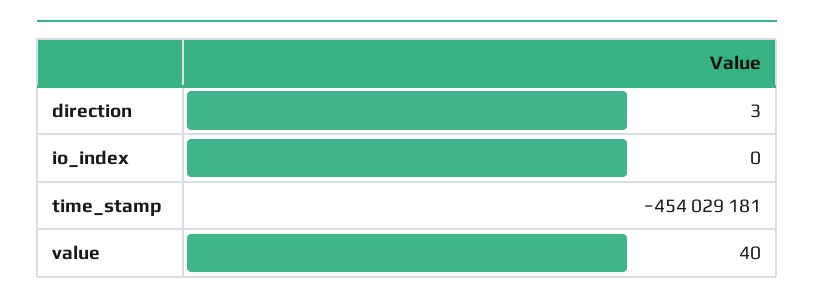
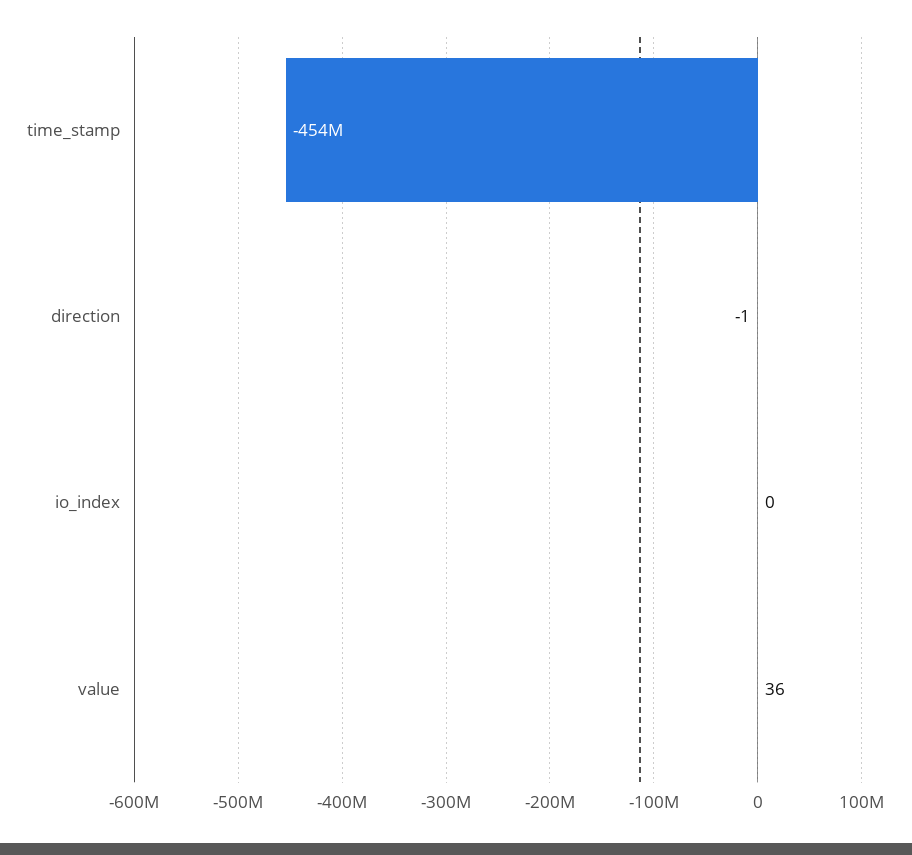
direction: 3 -> -1
value: 40 -> 36

